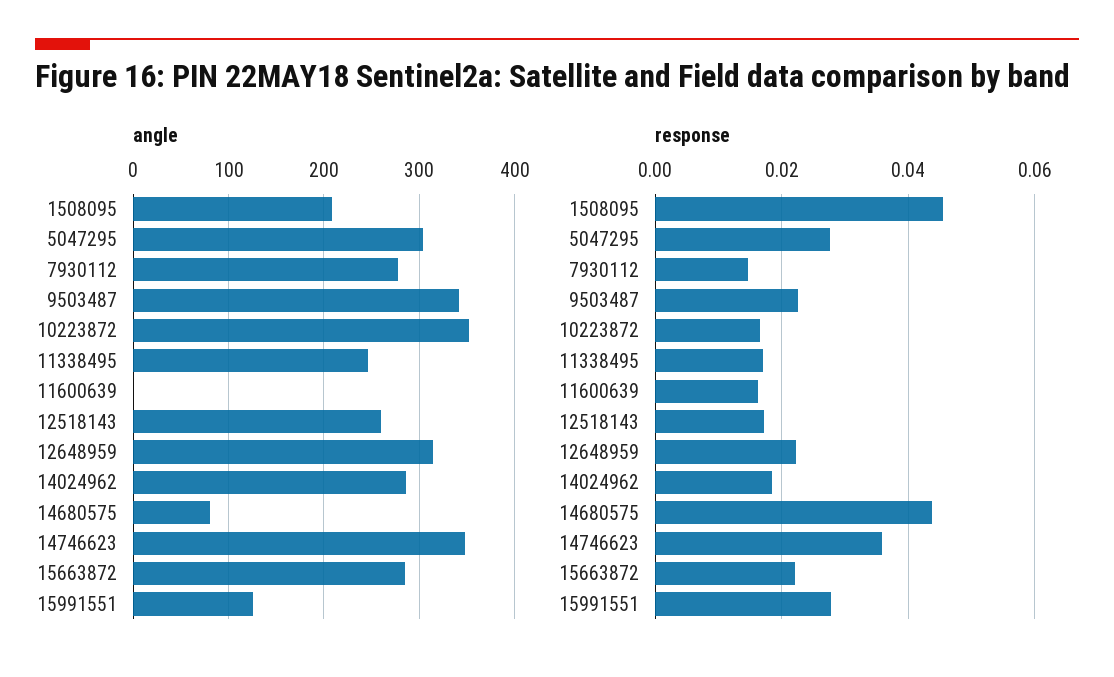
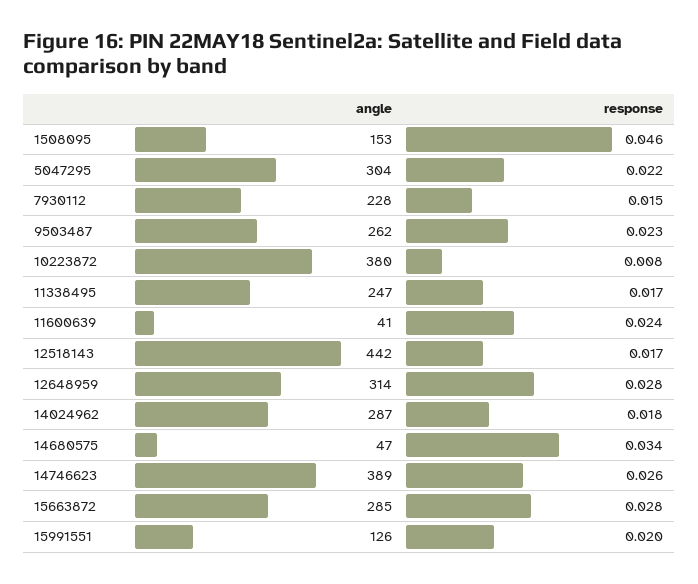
angle, 1508095: 210 -> 153
angle, 7930112: 280 -> 228
angle, 9503487: 340 -> 262
angle, 10223872: 350 -> 380
angle, 11600639: 0 -> 41
angle, 12518143: 260 -> 442
angle, 14680575: 80 -> 47
angle, 14746623: 350 -> 389
response, 5047295: 0.028 -> 0.022
response, 10223872: 0.016 -> 0.008
response, 11600639: 0.016 -> 0.024
response, 12648959: 0.022 -> 0.028
response, 14680575: 0.044 -> 0.034
response, 14746623: 0.036 -> 0.026
response, 15663872: 0.022 -> 0.028
response, 15991551: 0.028 -> 0.02

